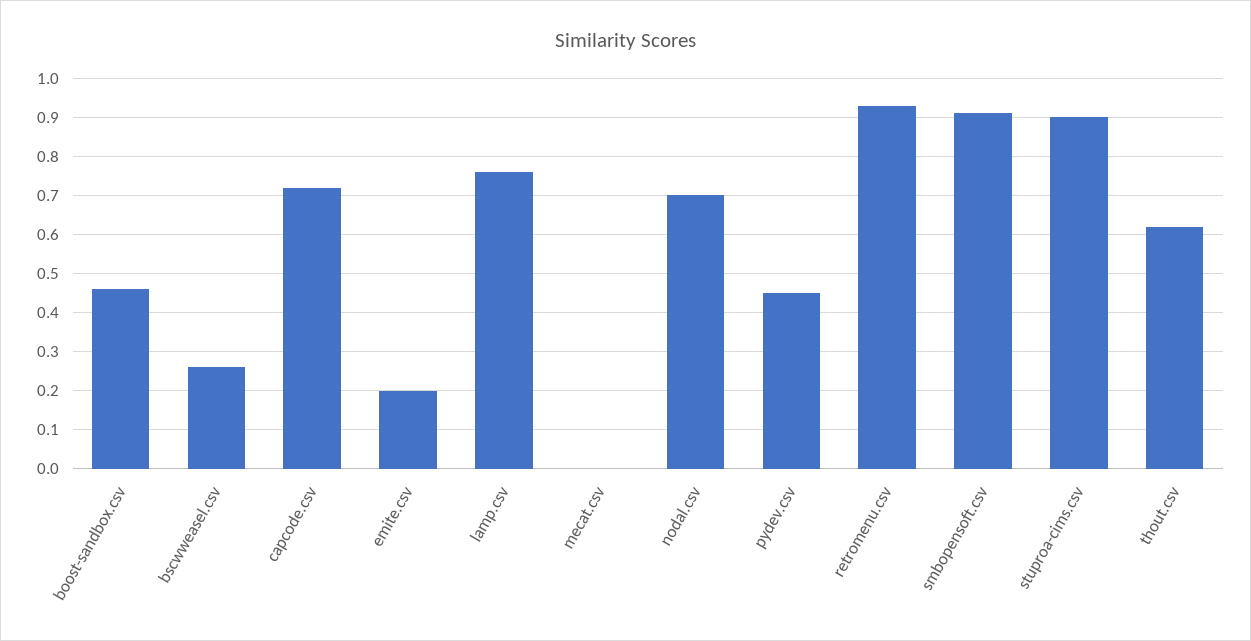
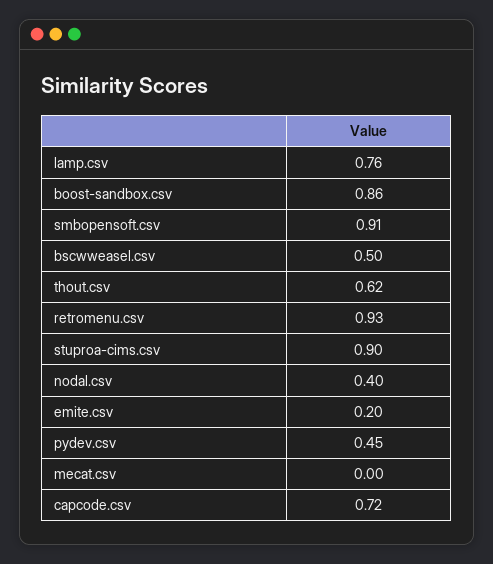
boost-sandbox.csv: 0.45 -> 0.86
bscwweasel.csv: 0.25 -> 0.5
nodal.csv: 0.7 -> 0.4

